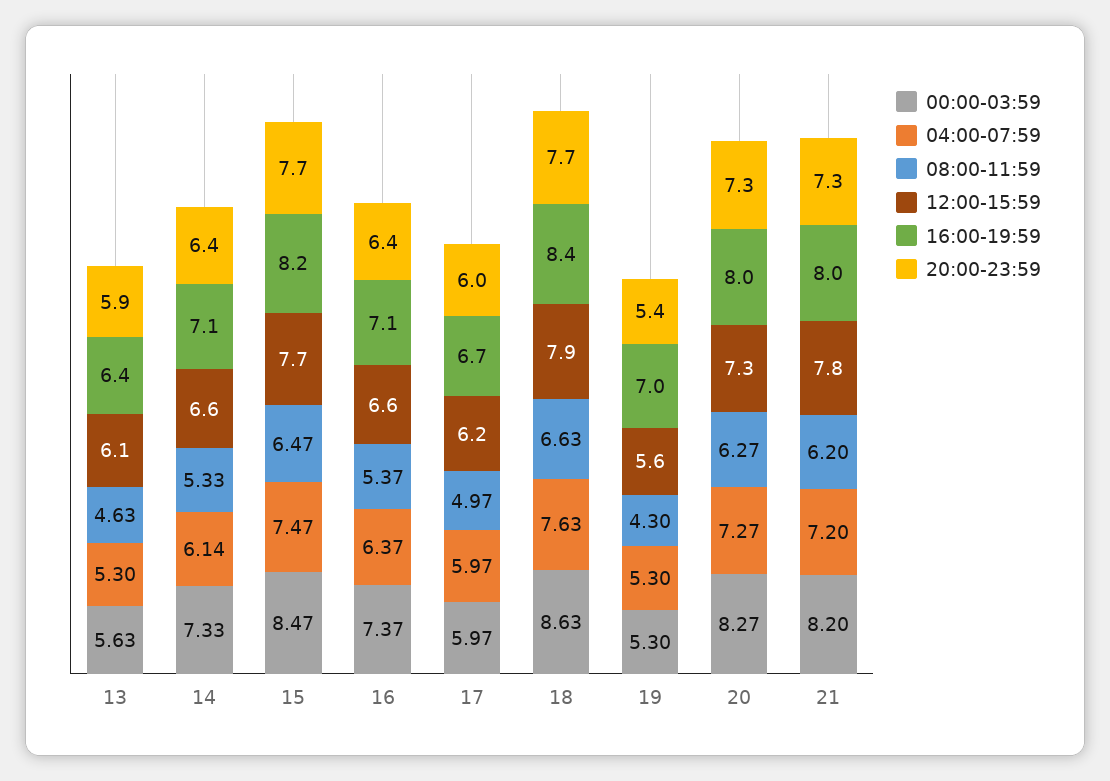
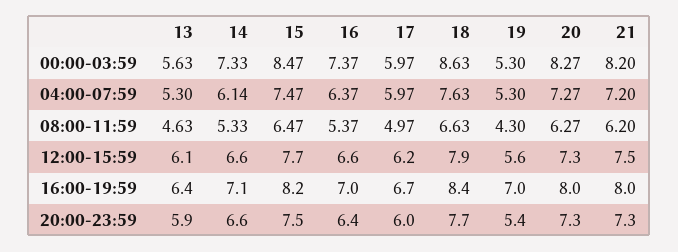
20:00-23:59, 14: 6.4 -> 6.6
20:00-23:59, 15: 7.7 -> 7.5
16:00-19:59, 16: 7.1 -> 7
12:00-15:59, 21: 7.8 -> 7.5

